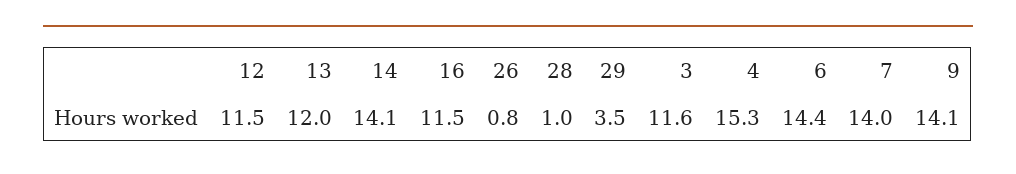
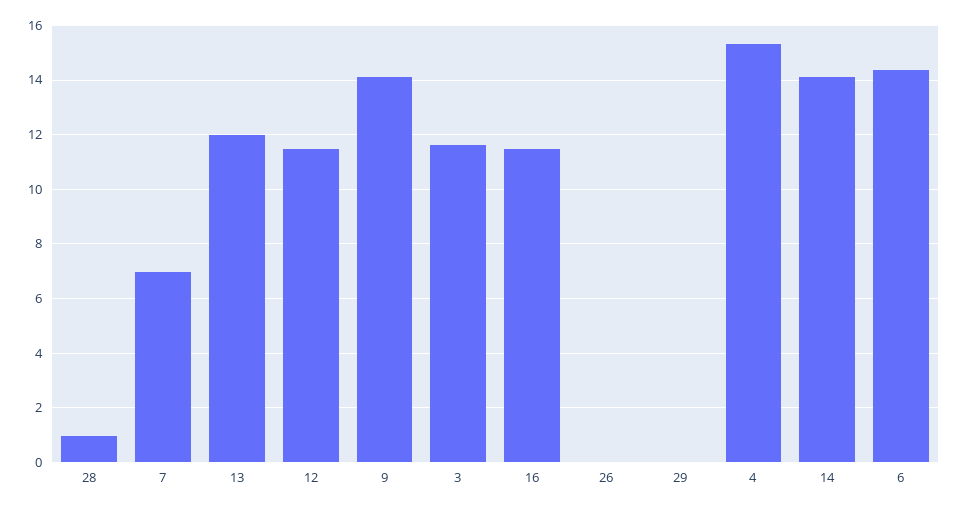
26: 0.8 -> 0
29: 3.5 -> 0
7: 14 -> 7

